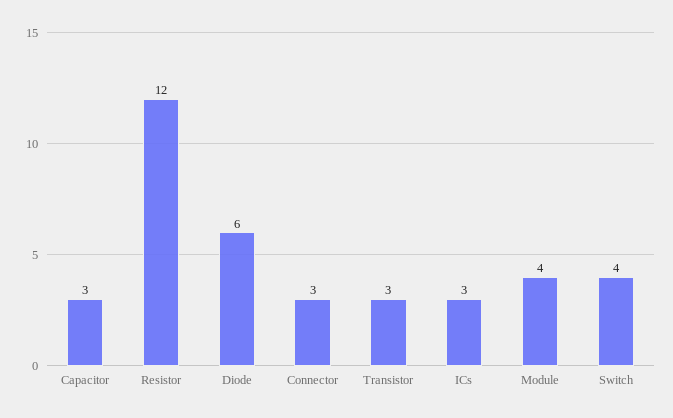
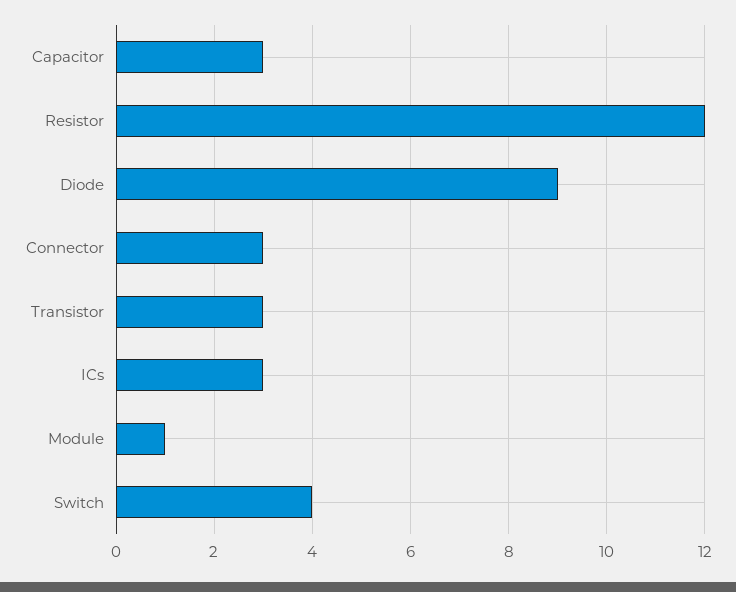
Diode: 6 -> 9
Module: 4 -> 1

